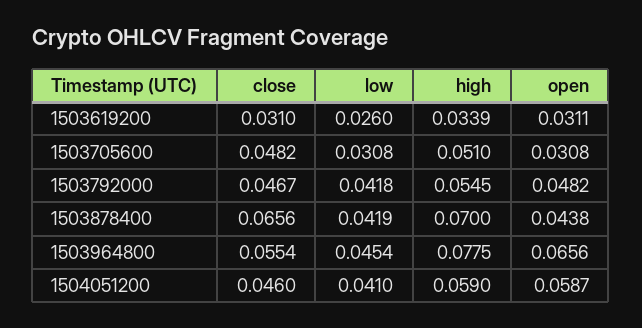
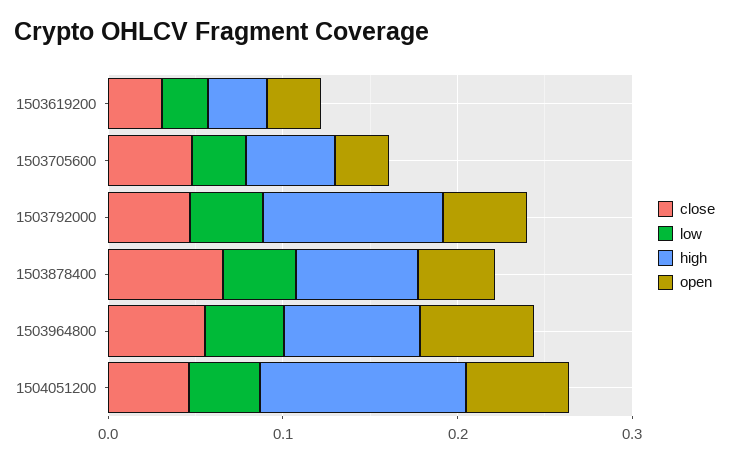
high, 1503792000: 0.0545 -> 0.1
high, 1504051200: 0.059 -> 0.12

